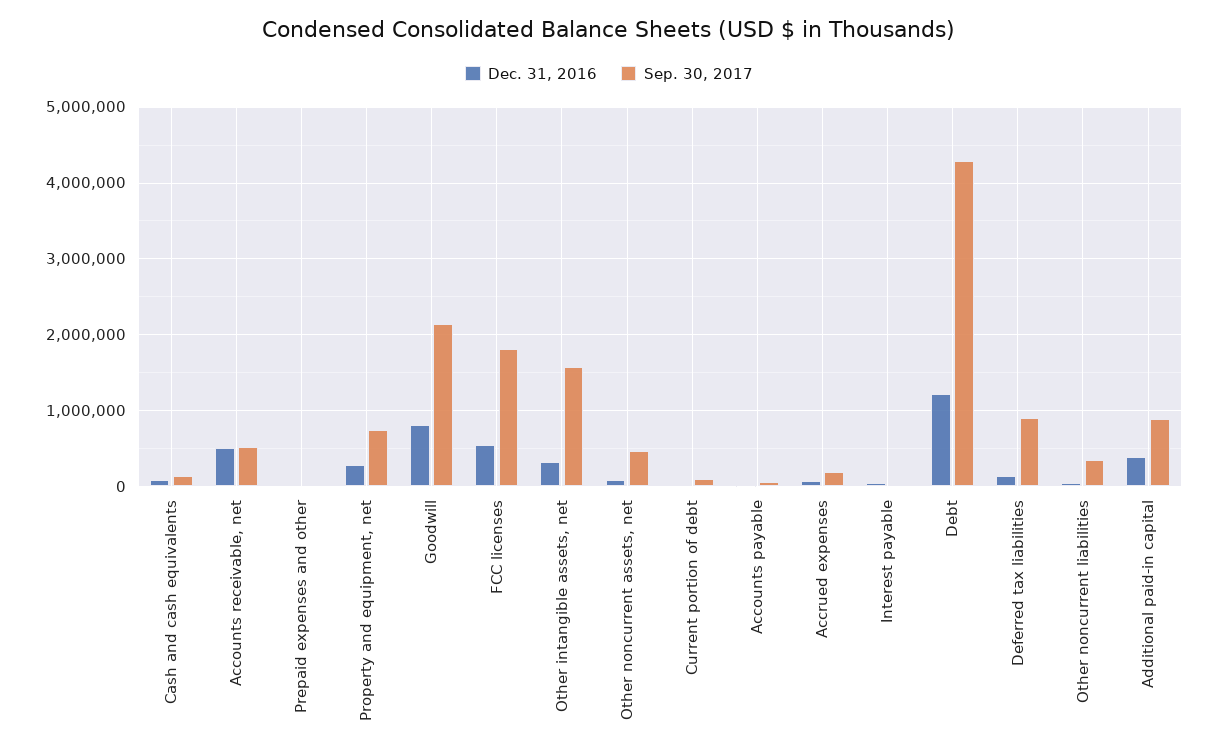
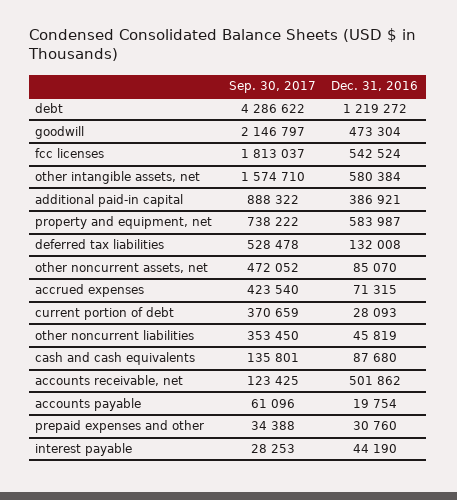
Sep. 30, 2017, Accounts receivable, net: 500000 -> 123425
Dec. 31, 2016, Property and equipment, net: 300000 -> 583987
Dec. 31, 2016, Goodwill: 800000 -> 473304
Dec. 31, 2016, Other intangible assets, net: 300000 -> 580384
Sep. 30, 2017, Current portion of debt: 100000 -> 370659
Sep. 30, 2017, Accrued expenses: 200000 -> 423540
Sep. 30, 2017, Deferred tax liabilities: 900000 -> 528478

